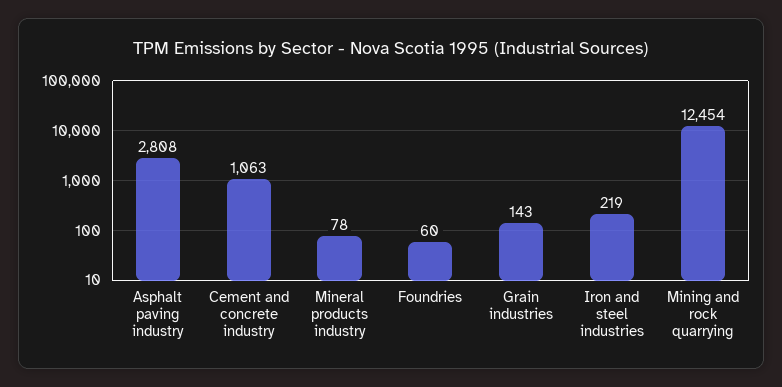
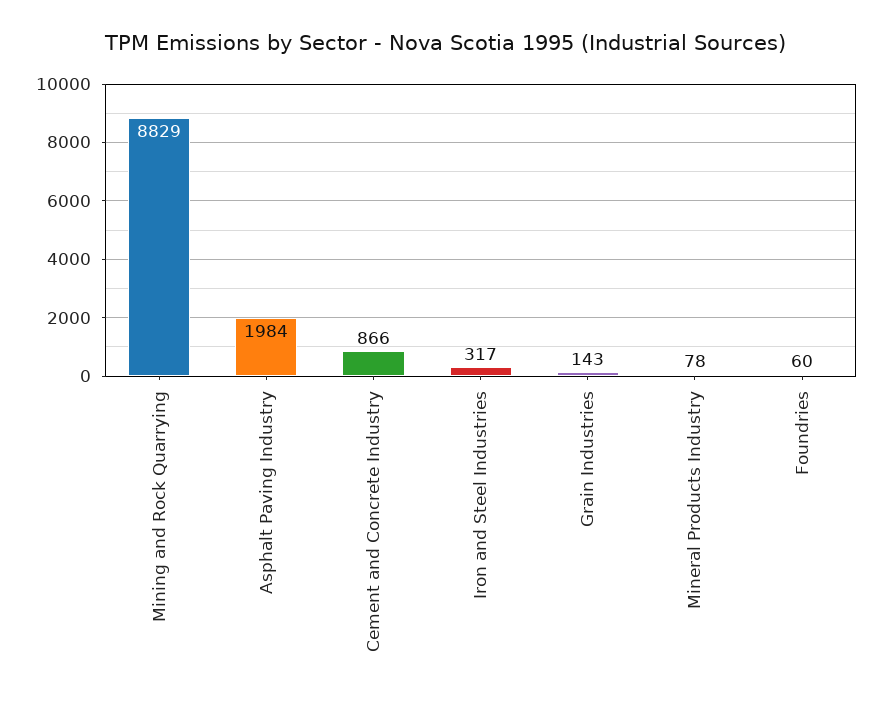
Asphalt paving industry: 2808 -> 1984
Cement and concrete industry: 1063 -> 866
Iron and steel industries: 219 -> 317
Mining and rock quarrying: 12454 -> 8829

